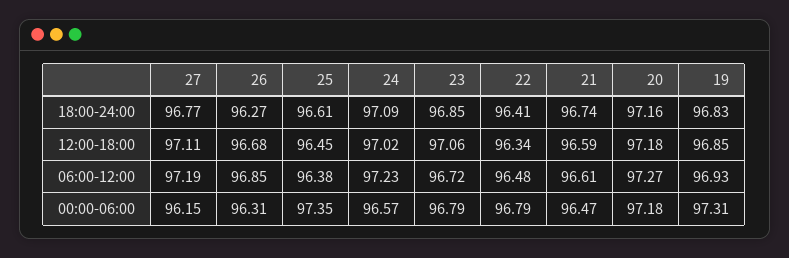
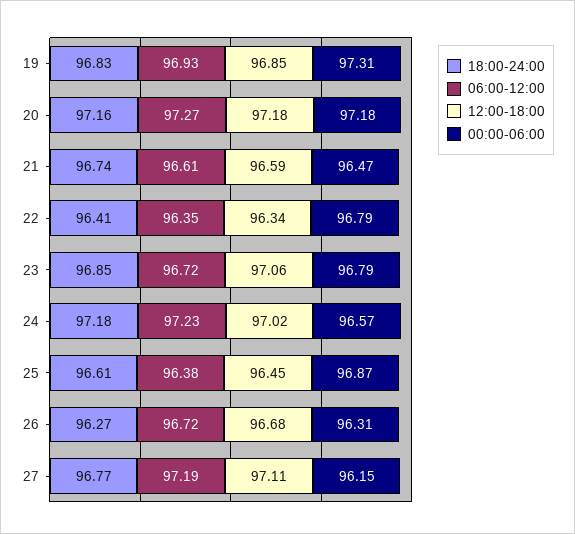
18:00-24:00, 24: 97.09 -> 97.18
06:00-12:00, 26: 96.85 -> 96.72
06:00-12:00, 22: 96.48 -> 96.35
00:00-06:00, 25: 97.35 -> 96.87

